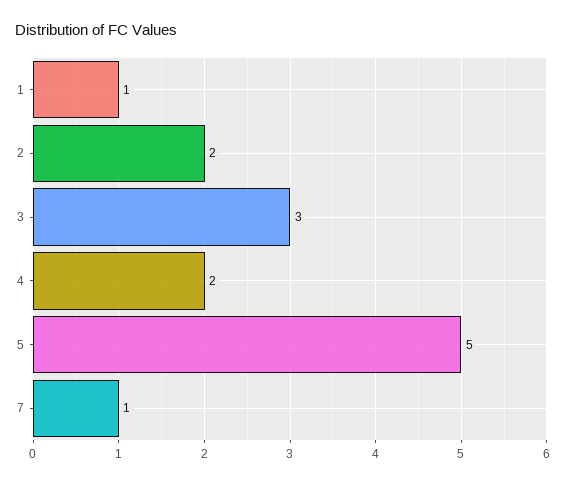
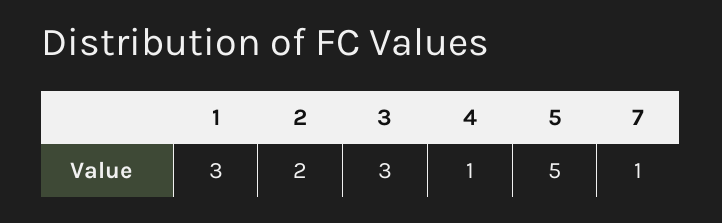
1: 1 -> 3
4: 2 -> 1

